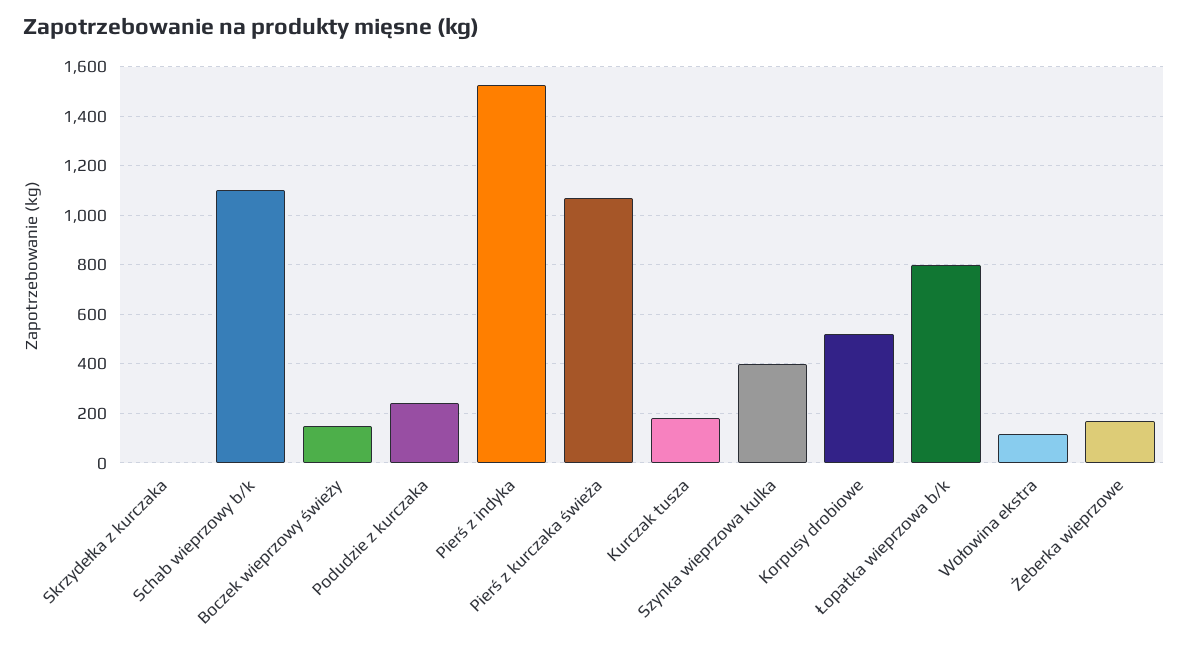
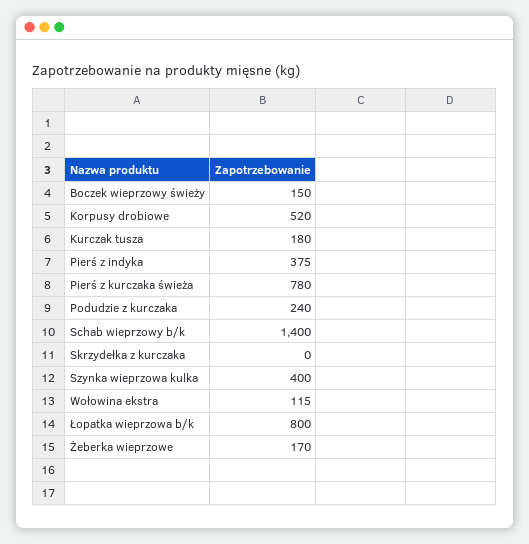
Schab wieprzowy b/k: 1100 -> 1400
Pierś z indyka: 1525 -> 375
Pierś z kurczaka świeża: 1075 -> 780

